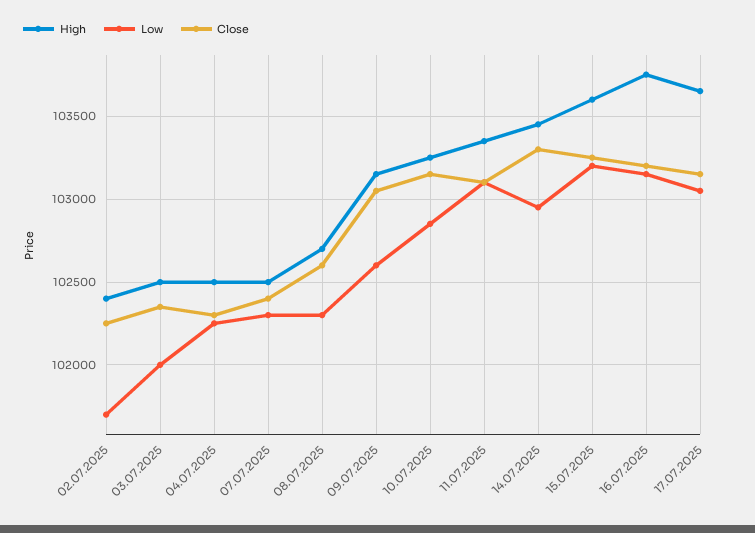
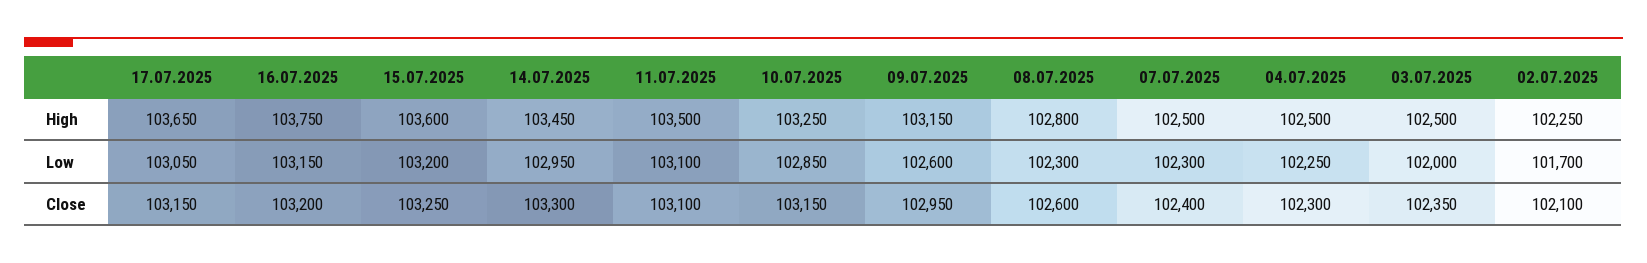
High, 02.07.2025: 102400 -> 102250
Close, 02.07.2025: 102250 -> 102100
High, 08.07.2025: 102700 -> 102800
Close, 09.07.2025: 103050 -> 102950
High, 11.07.2025: 103350 -> 103500

